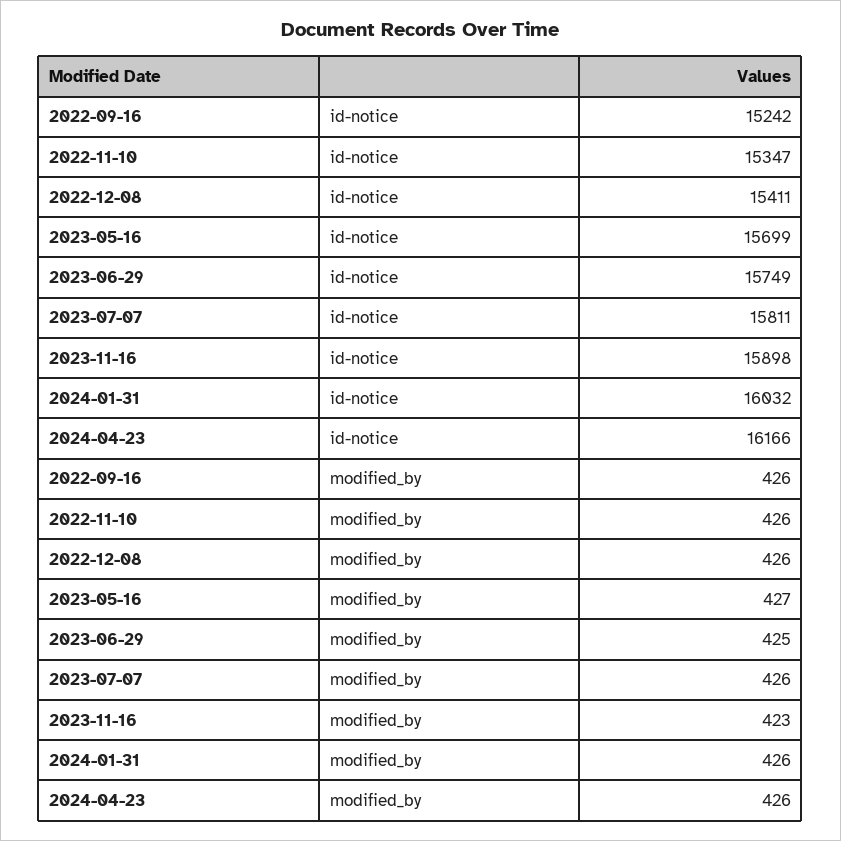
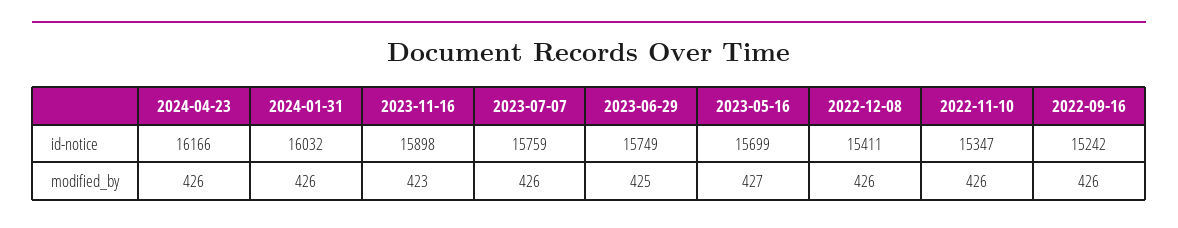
2023-07-07, id-notice: 15811 -> 15759

